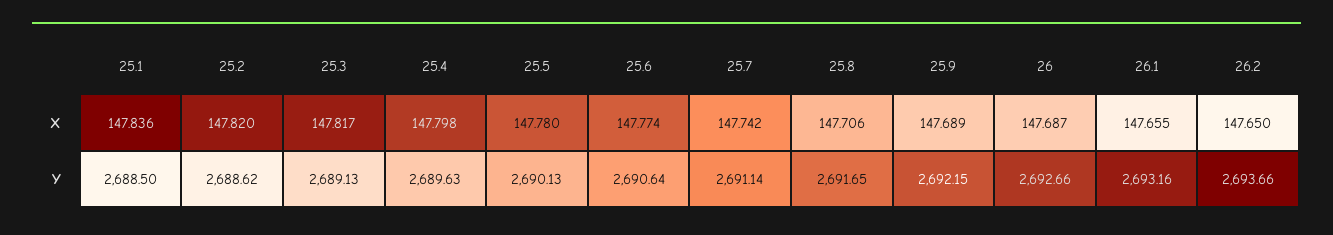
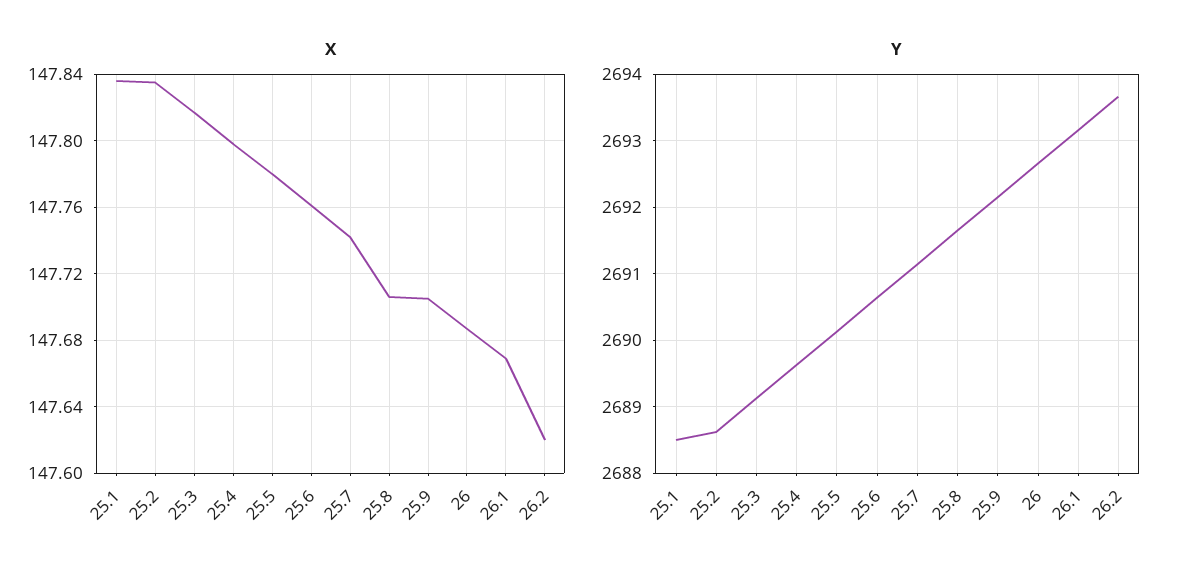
X, 25.2: 147.82 -> 147.835
X, 25.6: 147.774 -> 147.76
X, 25.9: 147.689 -> 147.705
X, 26.1: 147.655 -> 147.67
X, 26.2: 147.65 -> 147.62

